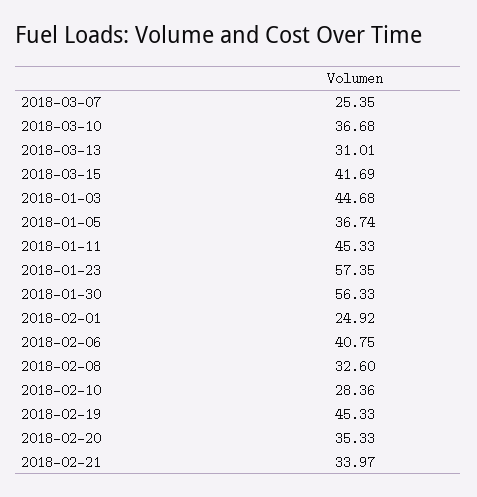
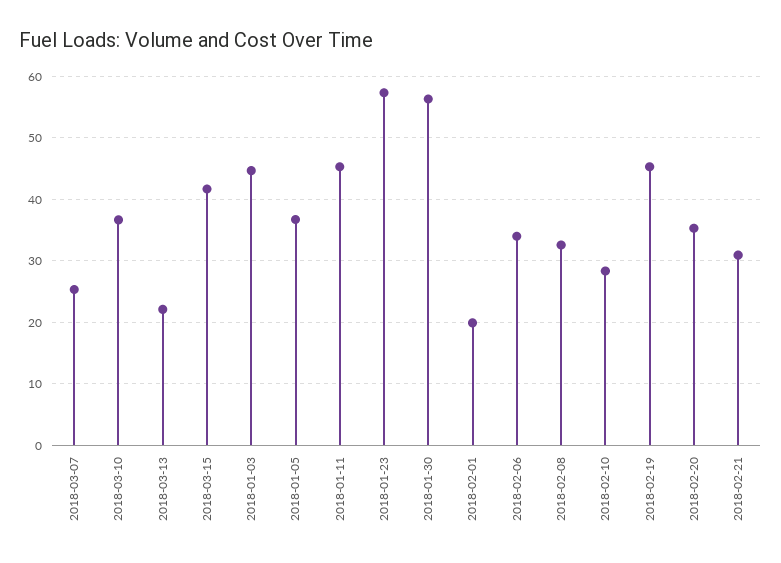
2018-03-13: 31.01 -> 22
2018-02-01: 24.92 -> 20
2018-02-06: 40.75 -> 34
2018-02-21: 33.97 -> 31

